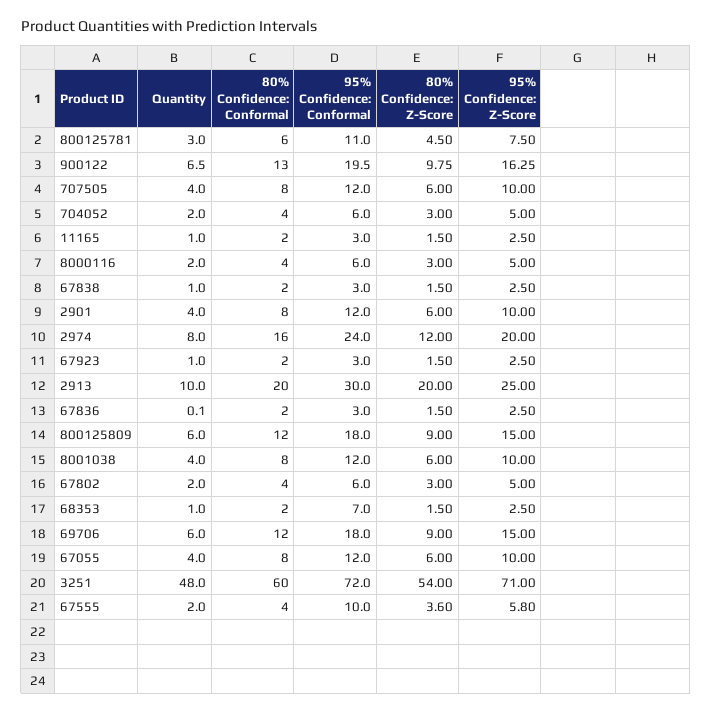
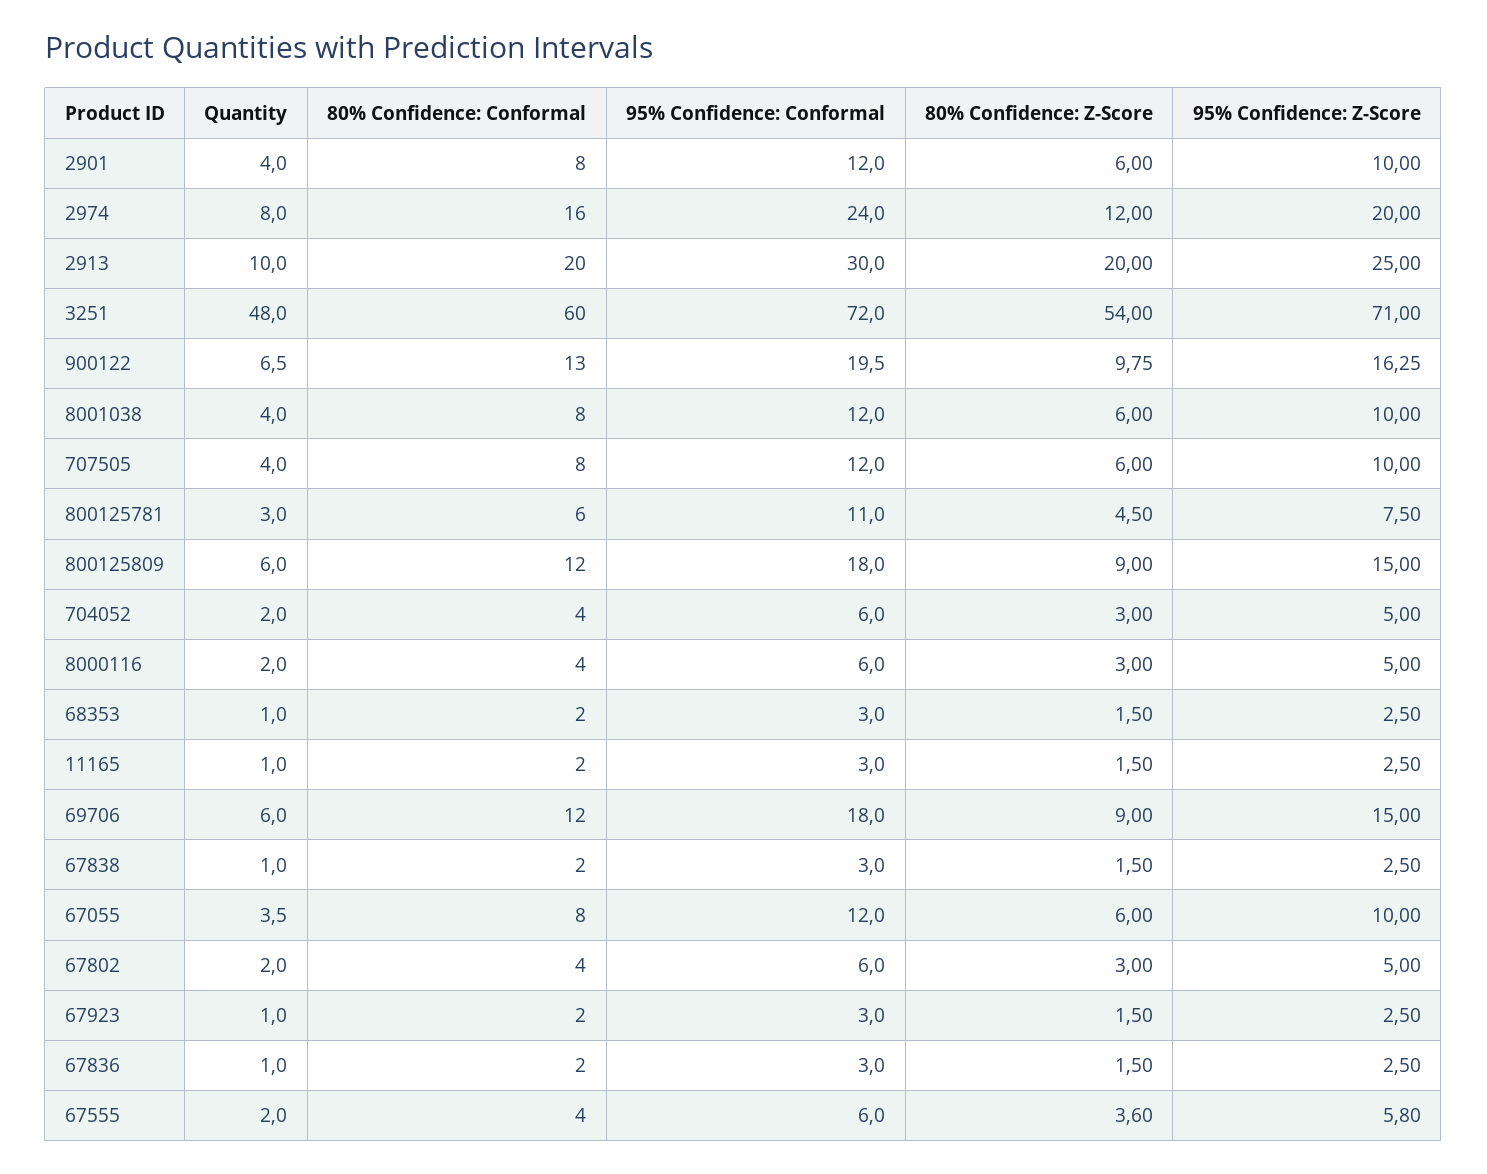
Quantity, 67836: 0.1 -> 1
95% Confidence: Conformal, 68353: 7 -> 3
Quantity, 67055: 4 -> 3.5
95% Confidence: Conformal, 67555: 10 -> 6

